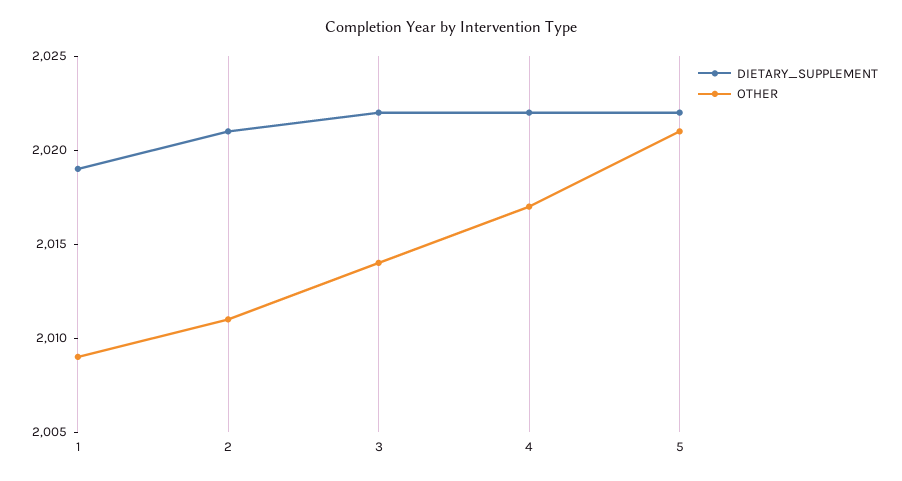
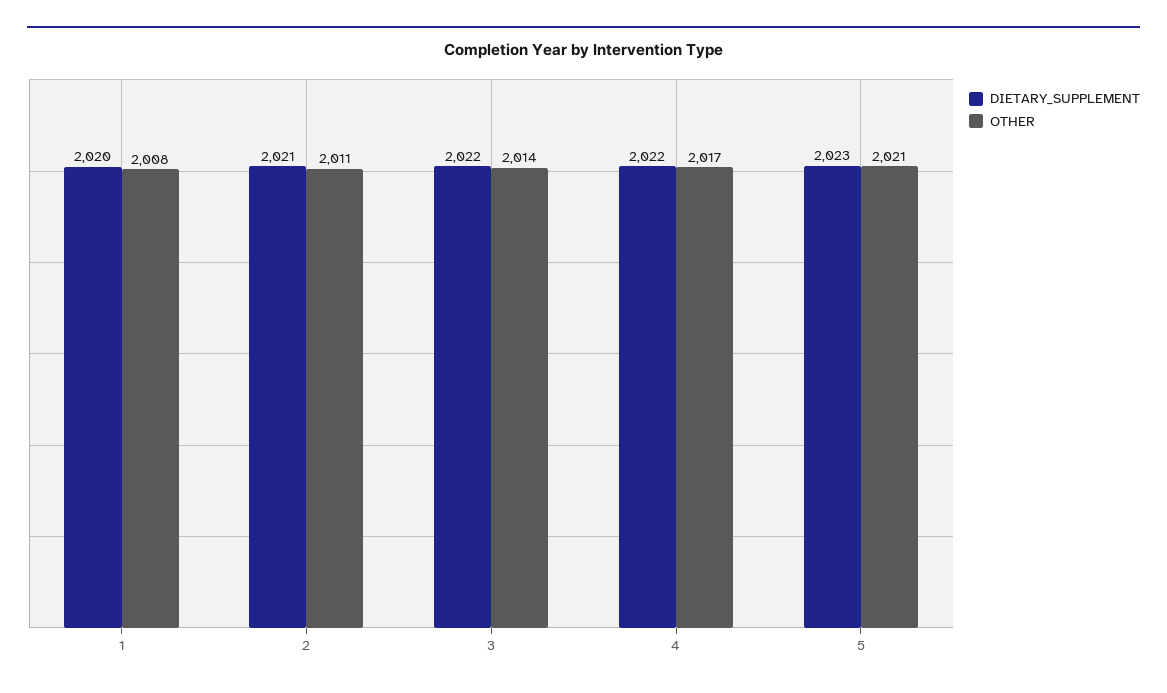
DIETARY_SUPPLEMENT, 1: 2019 -> 2020
OTHER, 1: 2009 -> 2008
DIETARY_SUPPLEMENT, 5: 2022 -> 2023

